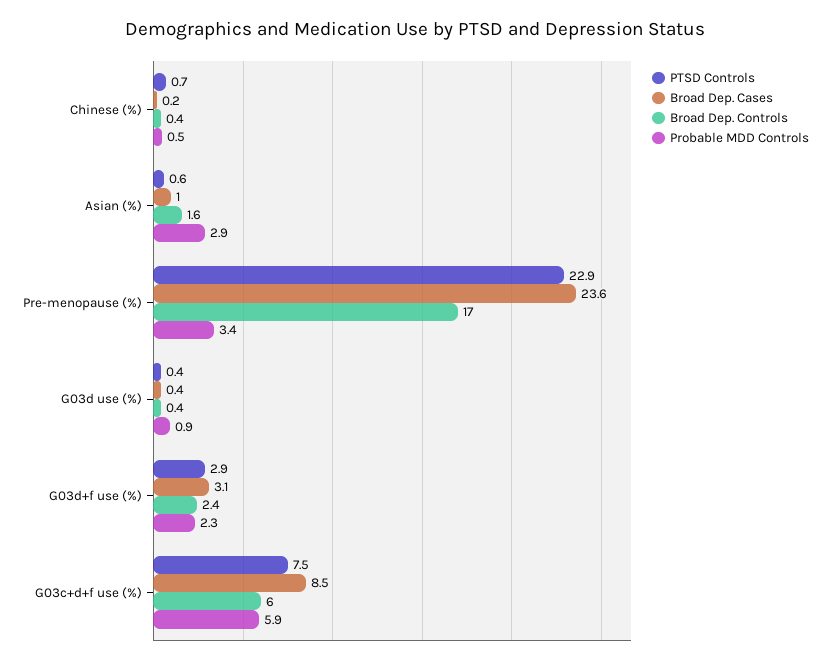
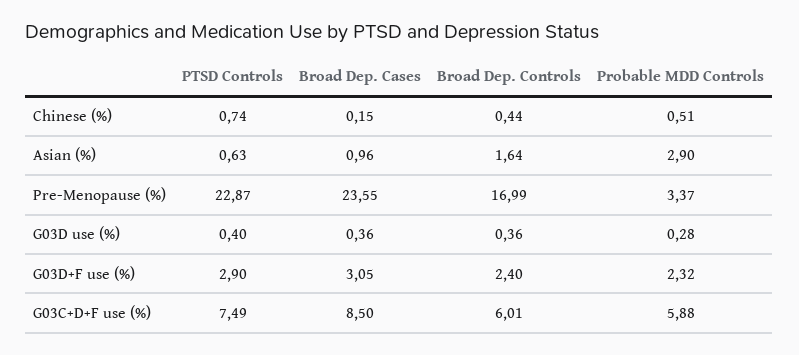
Probable MDD Controls, G03d use (%): 0.9 -> 0.28

